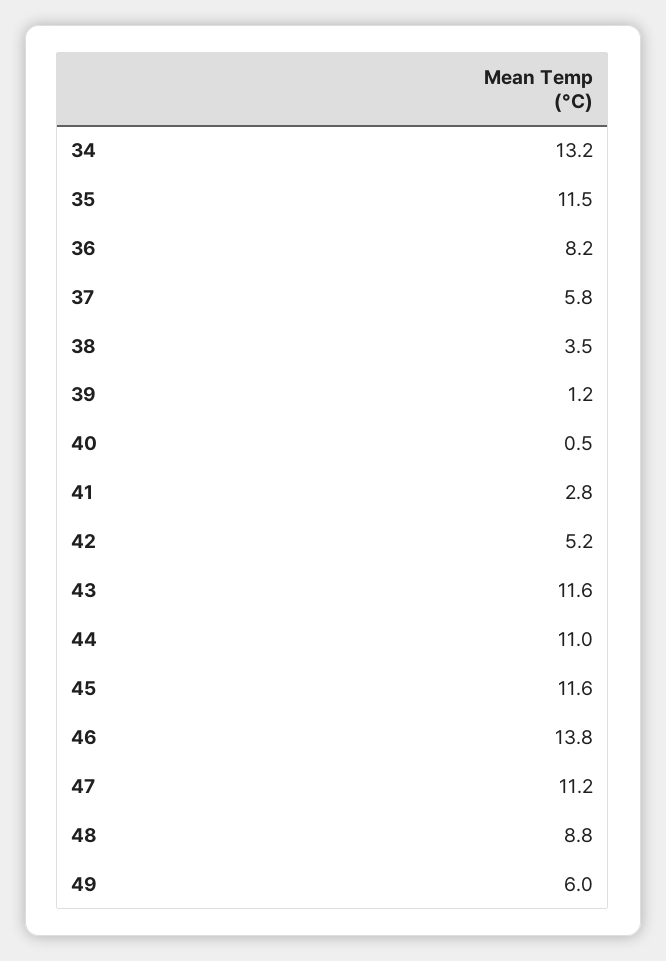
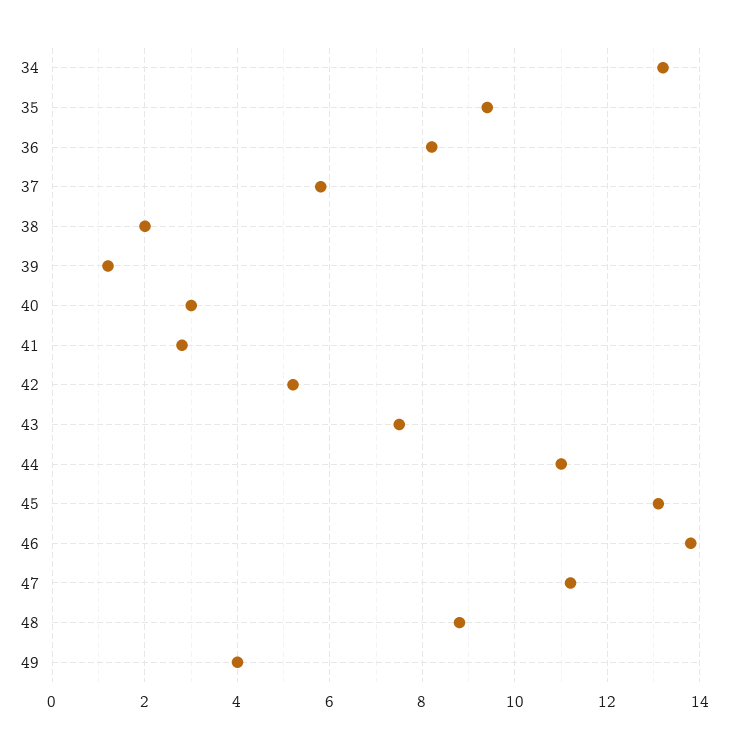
35: 11.5 -> 9.5
38: 3.5 -> 2
40: 0.5 -> 3
43: 11.6 -> 7.5
45: 11.6 -> 13
49: 6 -> 4

